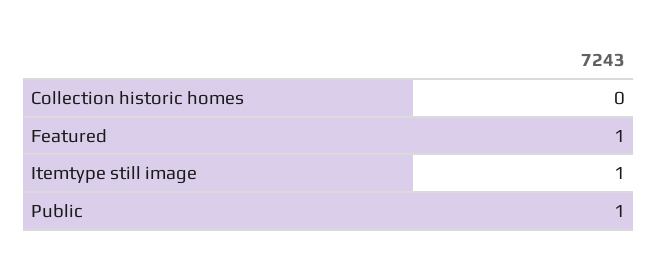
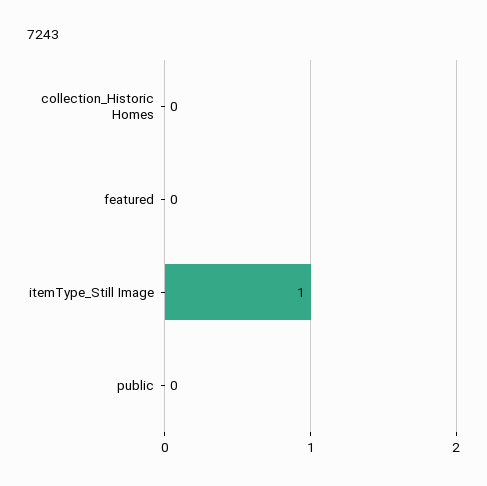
Featured: 1 -> 0
Public: 1 -> 0

